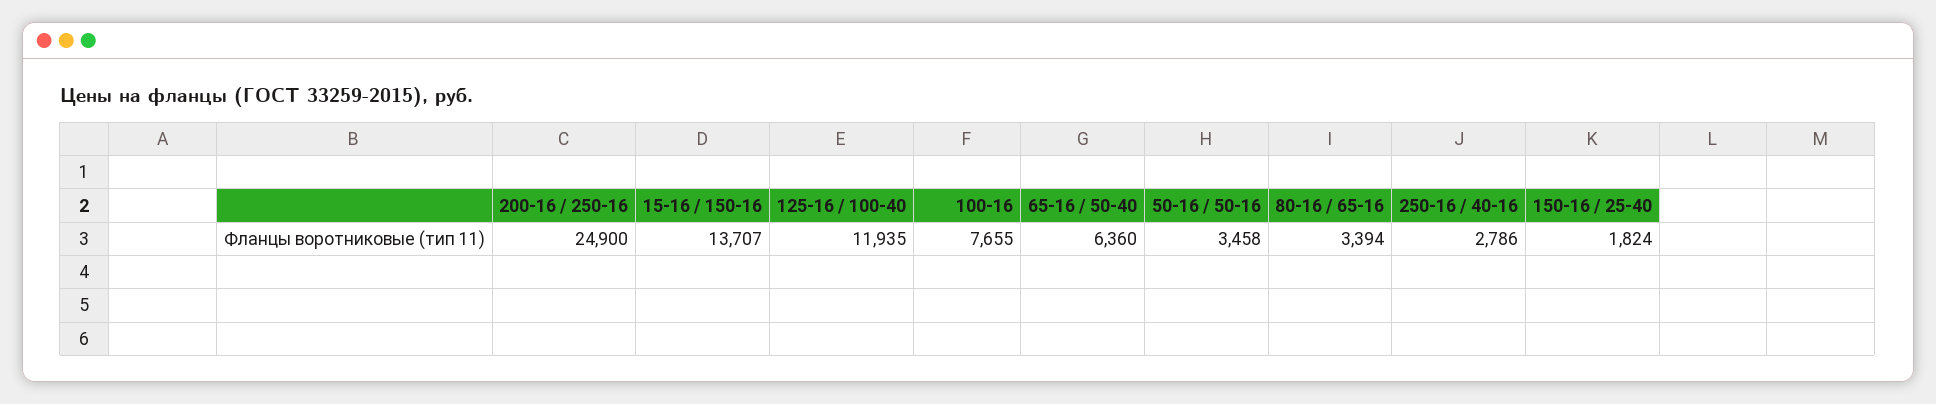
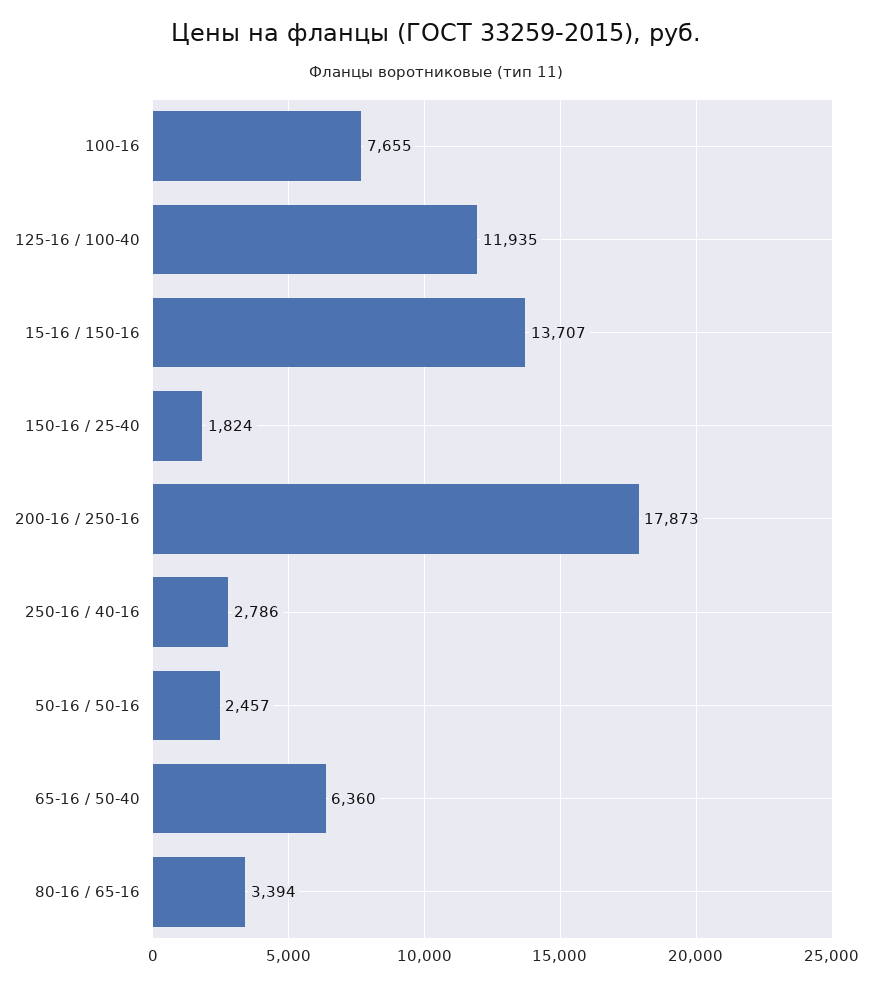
200-16 / 250-16: 24900 -> 17873
50-16 / 50-16: 3458 -> 2457

